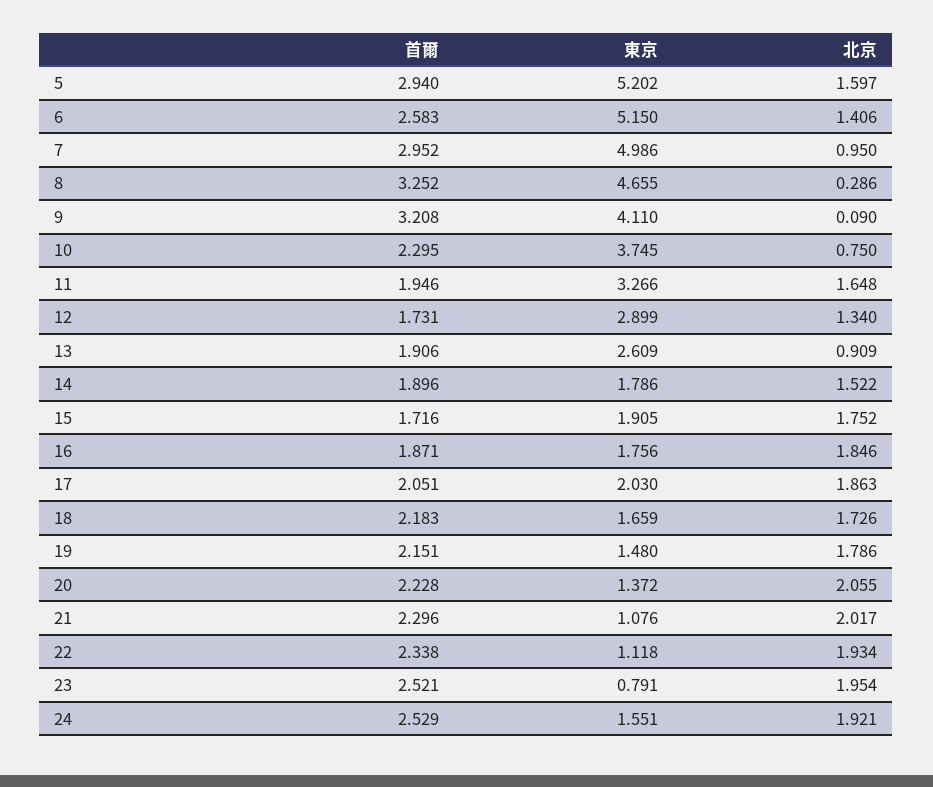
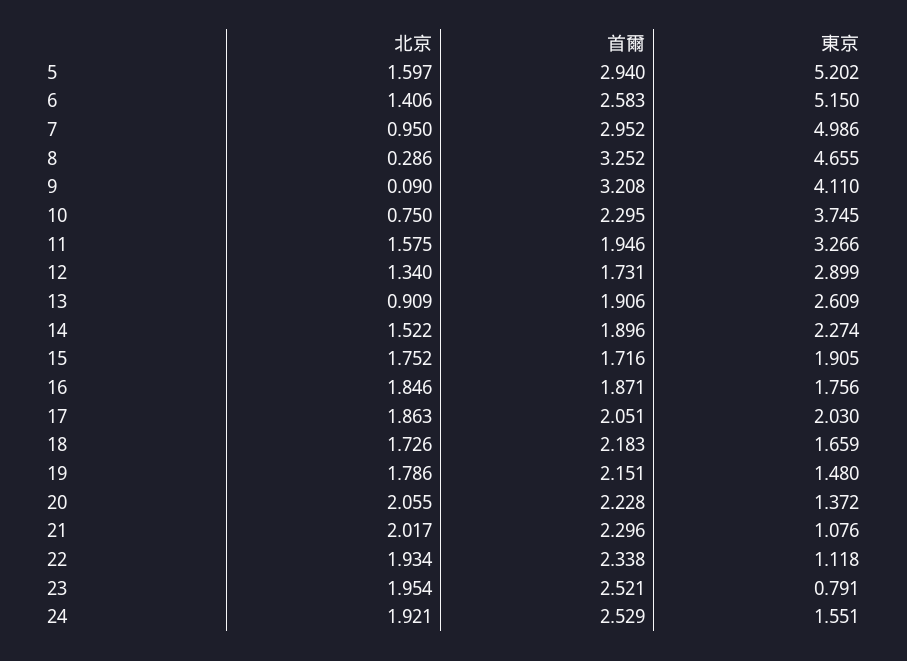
北京, 11: 1.648 -> 1.575
東京, 14: 1.786 -> 2.274

